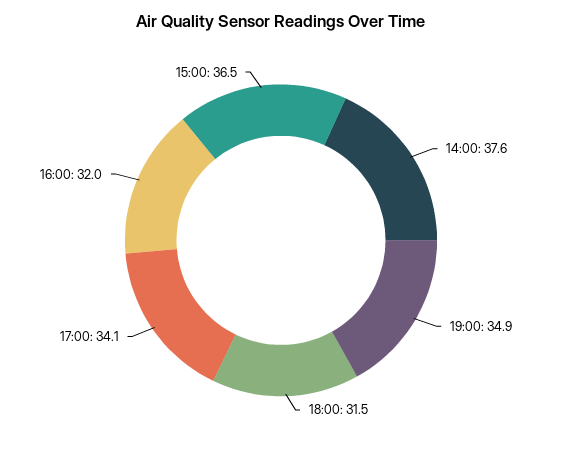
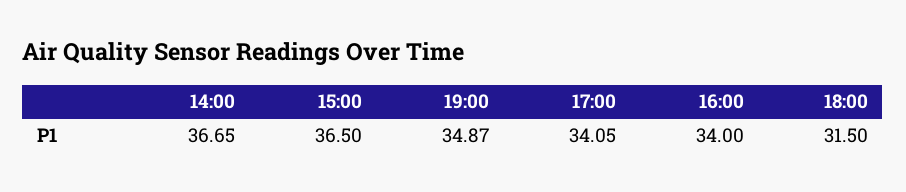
14:00: 37.6 -> 36.65
16:00: 32 -> 34

